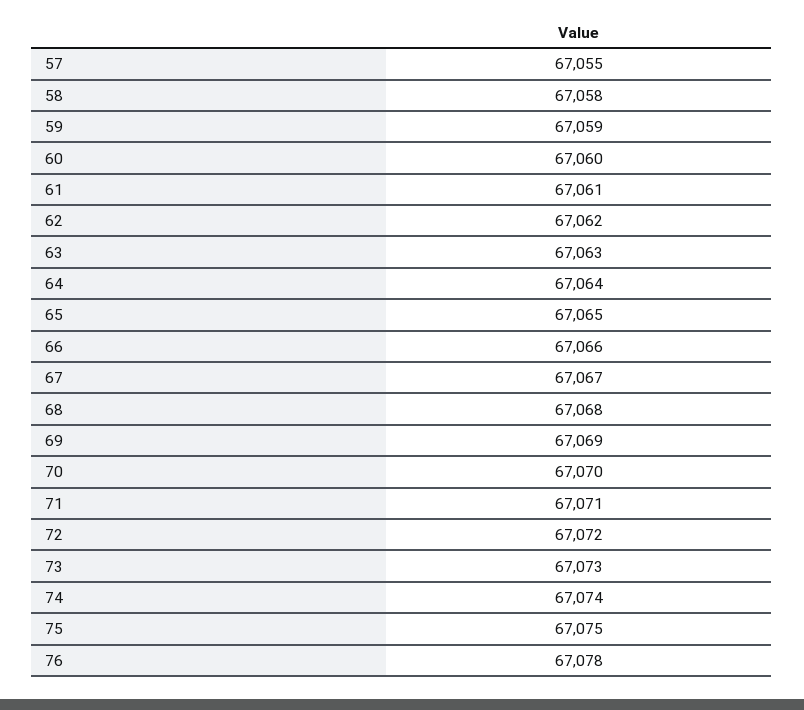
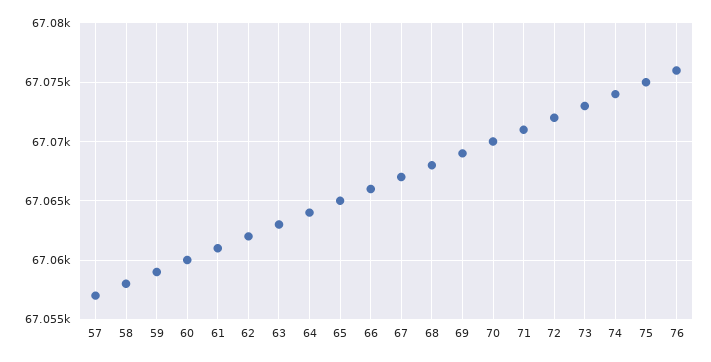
57: 67055 -> 67057
76: 67078 -> 67076

